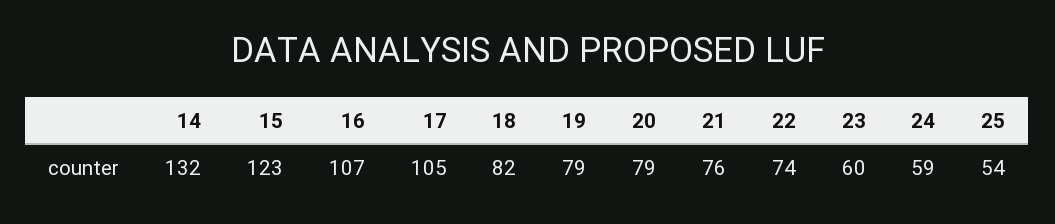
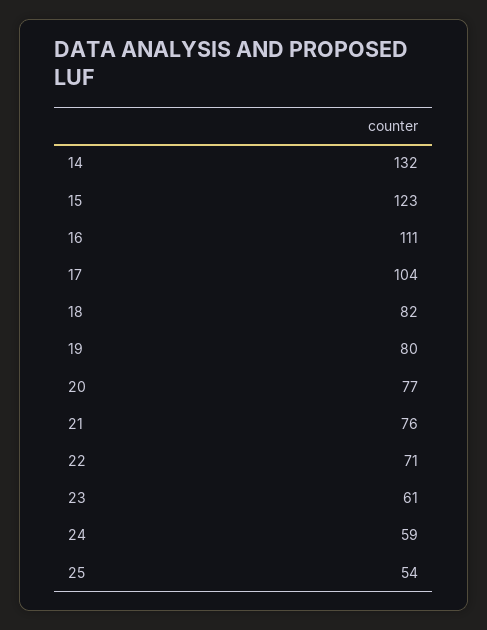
16: 107 -> 111
17: 105 -> 104
19: 79 -> 80
20: 79 -> 77
22: 74 -> 71
23: 60 -> 61

